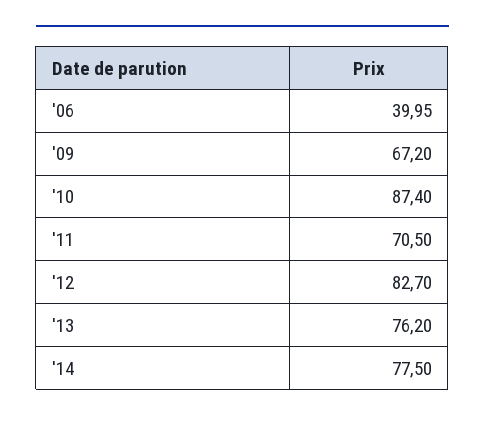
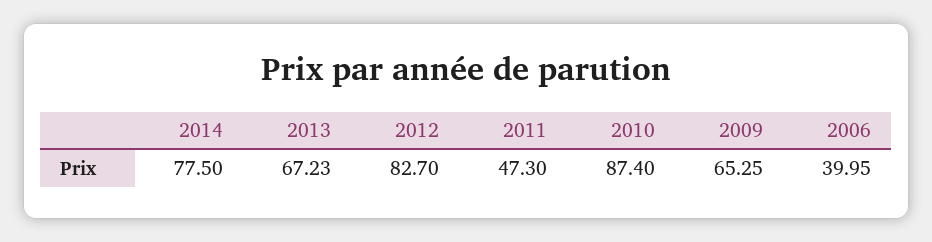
'09: 67.2 -> 65.25
'11: 70.5 -> 47.3
'13: 76.2 -> 67.23

